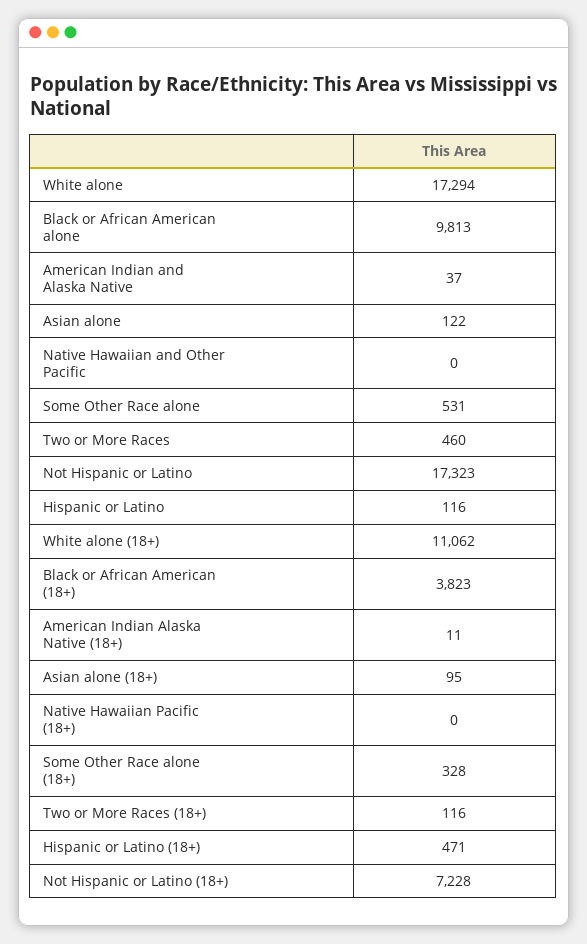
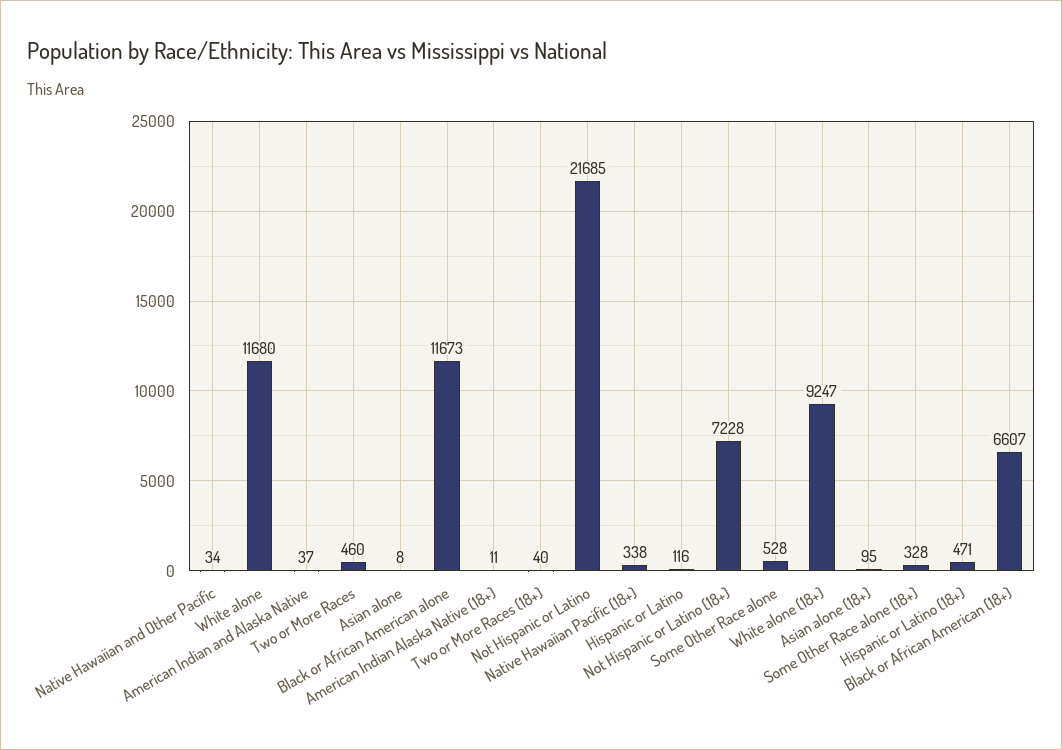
White alone: 17294 -> 11680
Black or African American alone: 9813 -> 11673
Asian alone: 122 -> 8
Native Hawaiian and Other Pacific: 0 -> 34
Some Other Race alone: 531 -> 528
Not Hispanic or Latino: 17323 -> 21685
White alone (18+): 11062 -> 9247
Black or African American (18+): 3823 -> 6607
Native Hawaiian Pacific (18+): 0 -> 338
Two or More Races (18+): 116 -> 40

